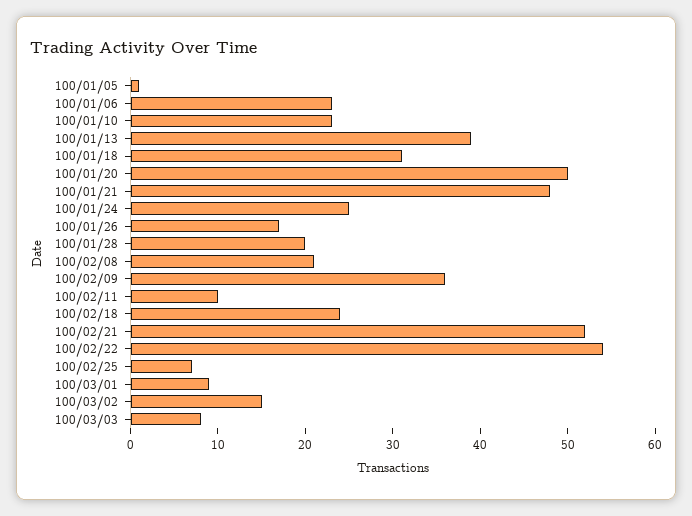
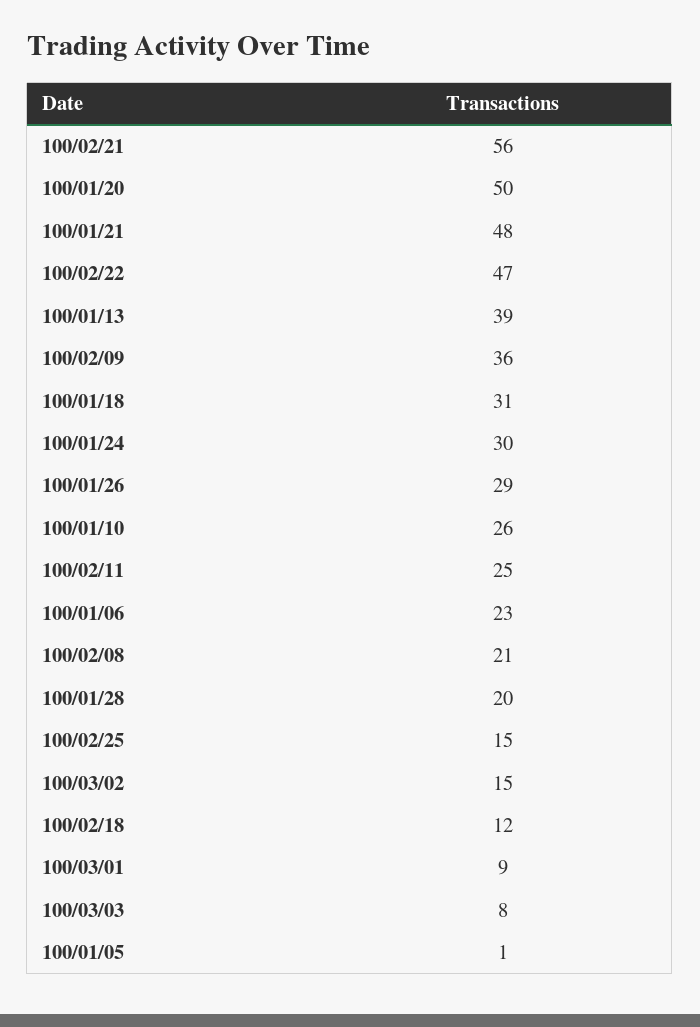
100/01/10: 23 -> 26
100/01/24: 25 -> 30
100/01/26: 17 -> 29
100/02/11: 10 -> 25
100/02/18: 24 -> 12
100/02/21: 52 -> 56
100/02/22: 54 -> 47
100/02/25: 7 -> 15

